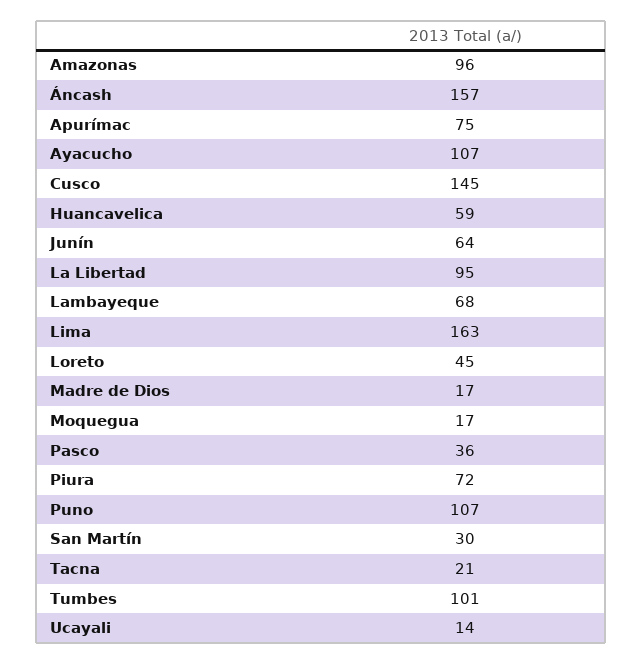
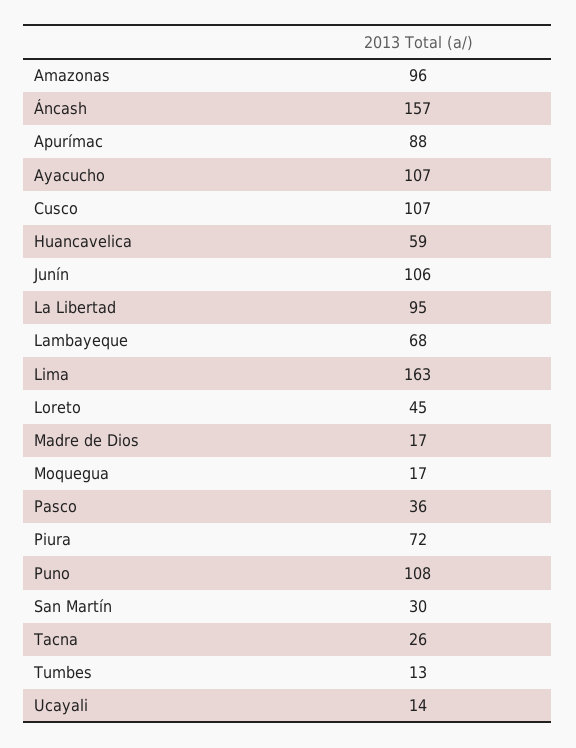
Apurímac: 75 -> 88
Cusco: 145 -> 107
Junín: 64 -> 106
Puno: 107 -> 108
Tacna: 21 -> 26
Tumbes: 101 -> 13

